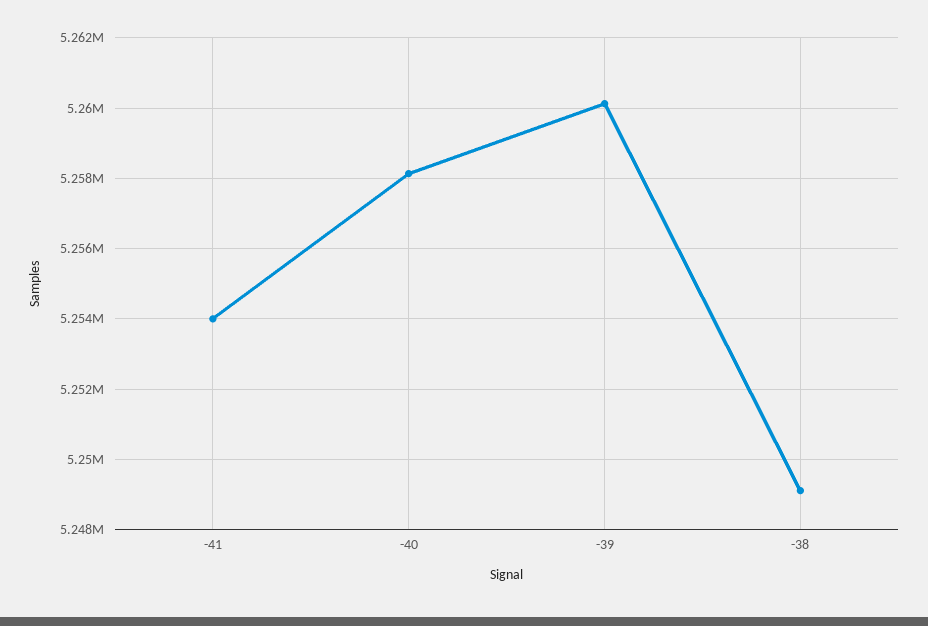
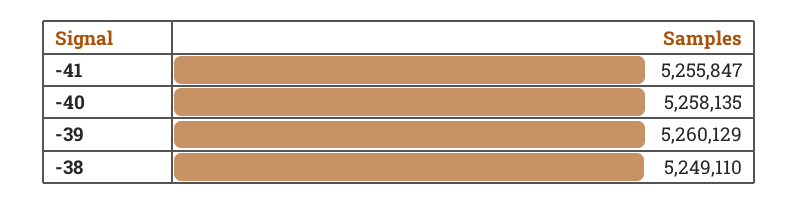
-41: 5254000 -> 5255847

